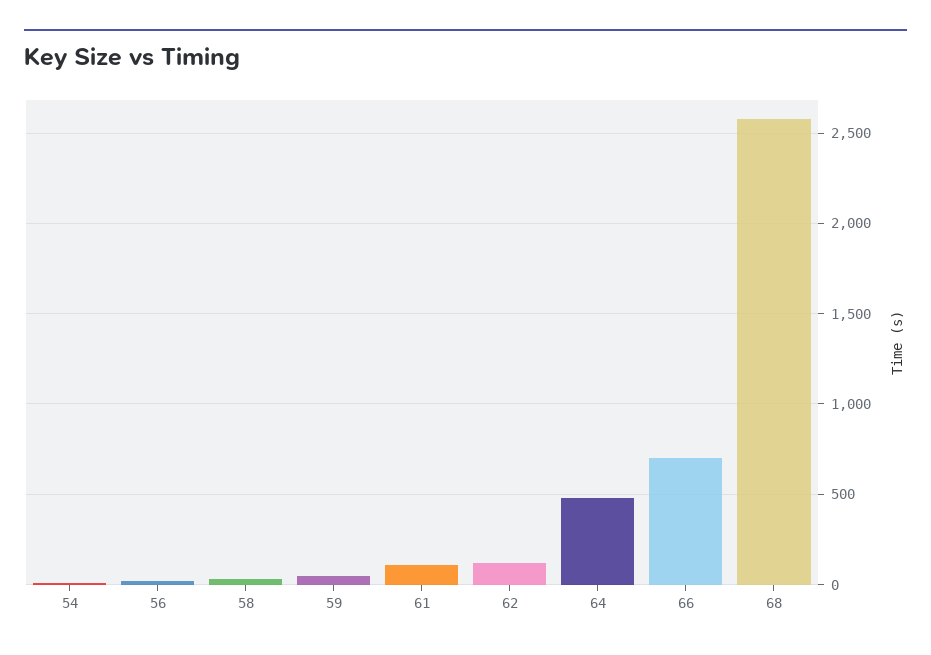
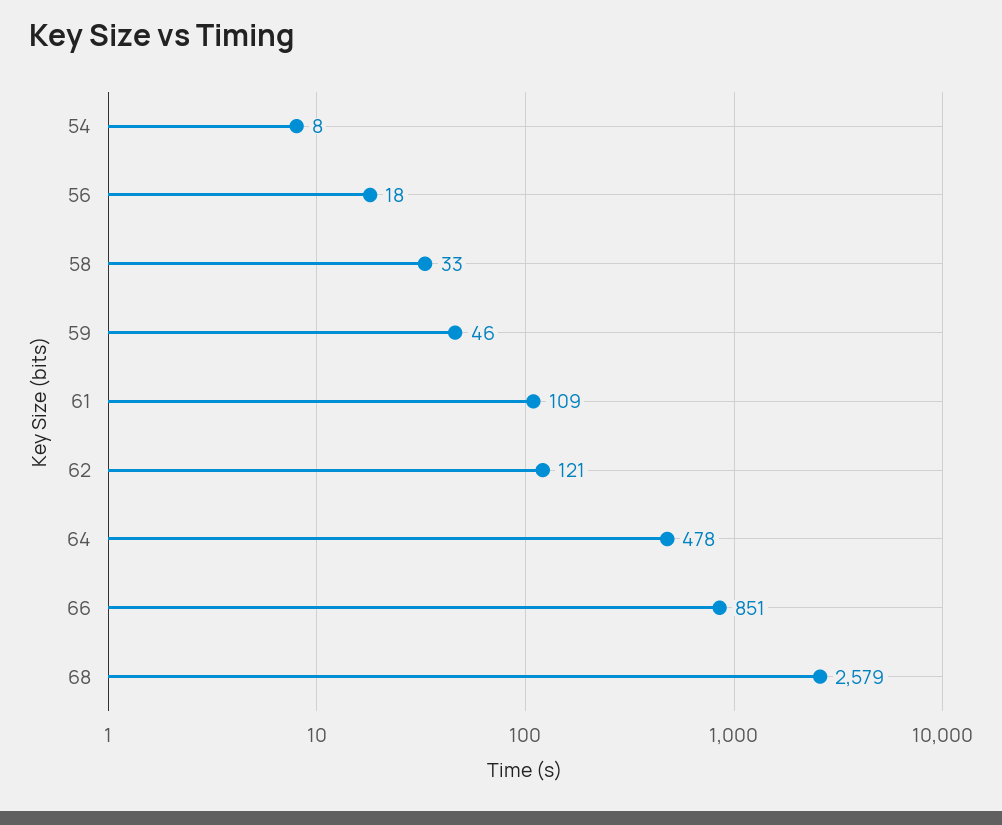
66: 700 -> 851

